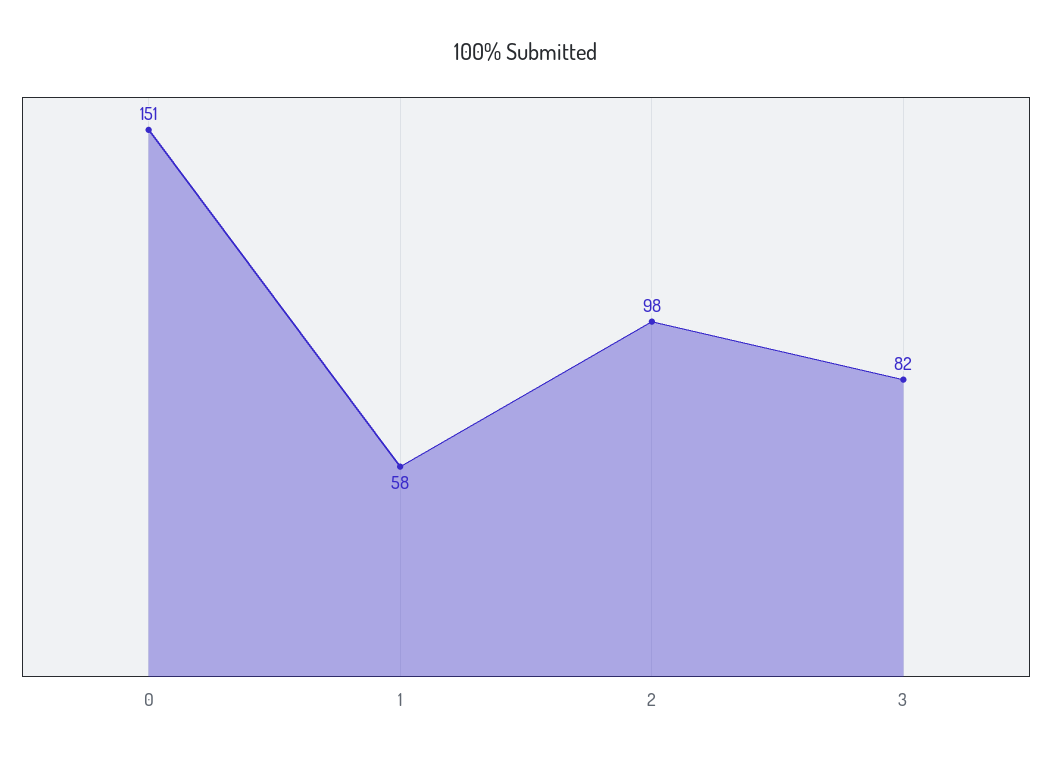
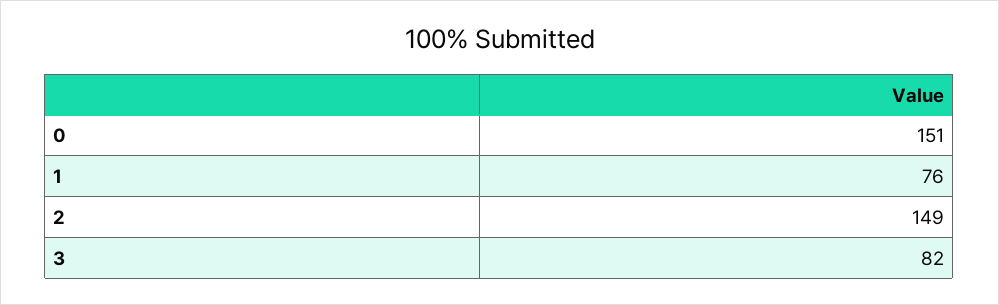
1: 58 -> 76
2: 98 -> 149

